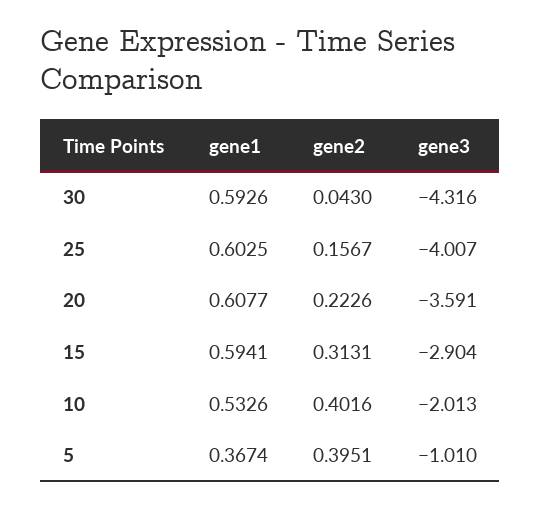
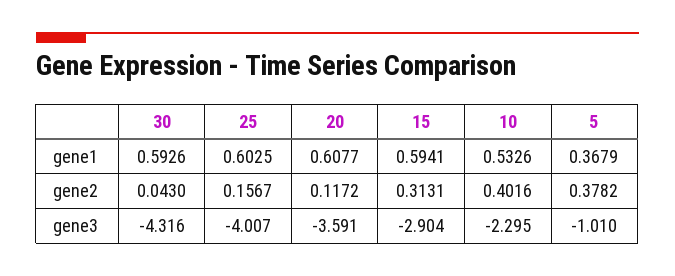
gene2, 20: 0.2226 -> 0.1172
gene3, 10: -2.013 -> -2.295
gene1, 5: 0.3674 -> 0.3679
gene2, 5: 0.3951 -> 0.3782

